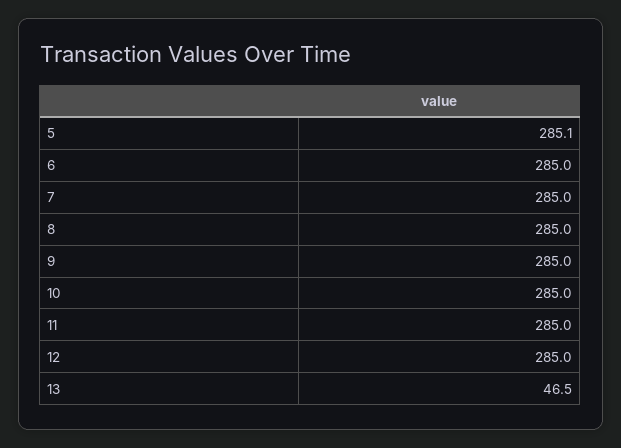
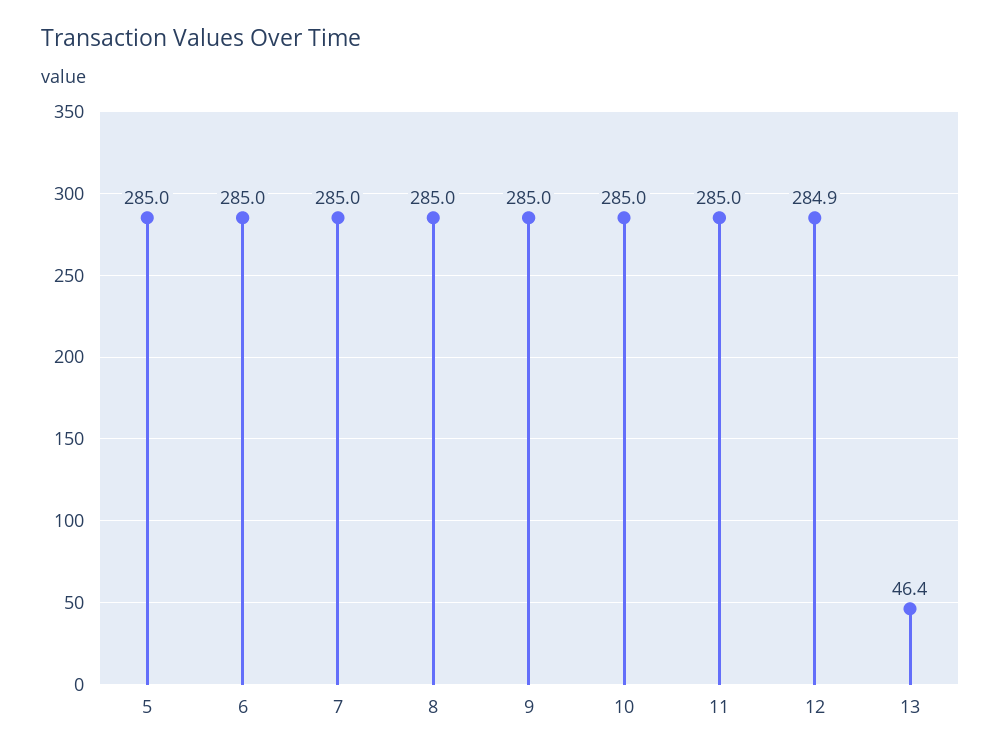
5: 285.1 -> 285
12: 285 -> 284.9
13: 46.5 -> 46.4

